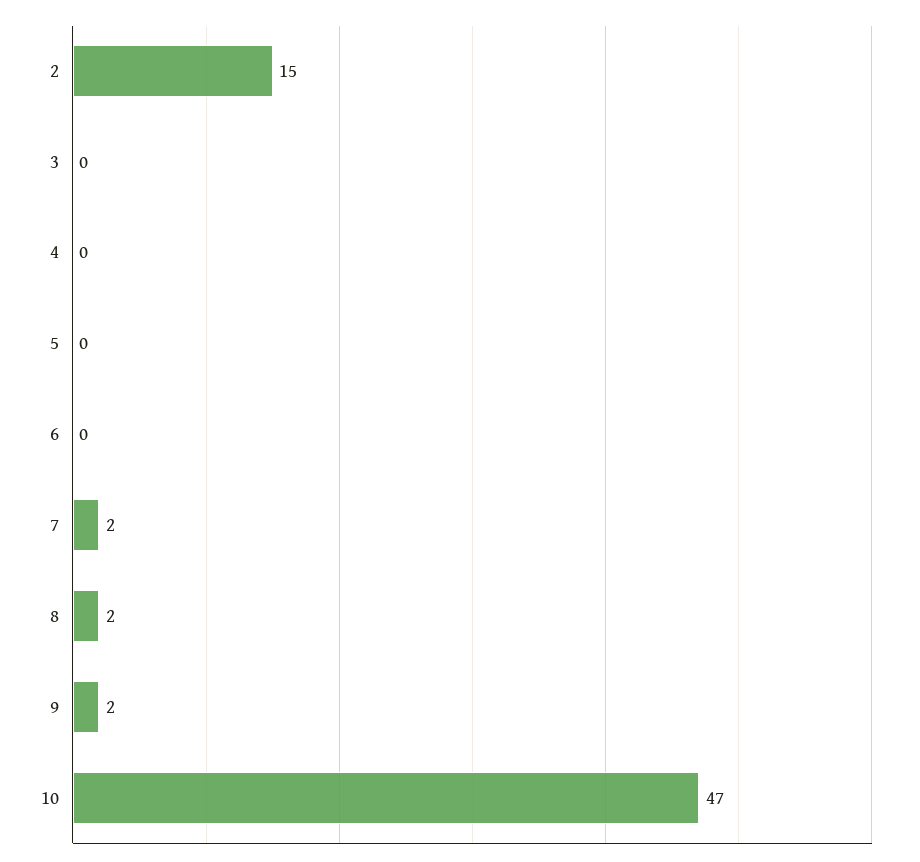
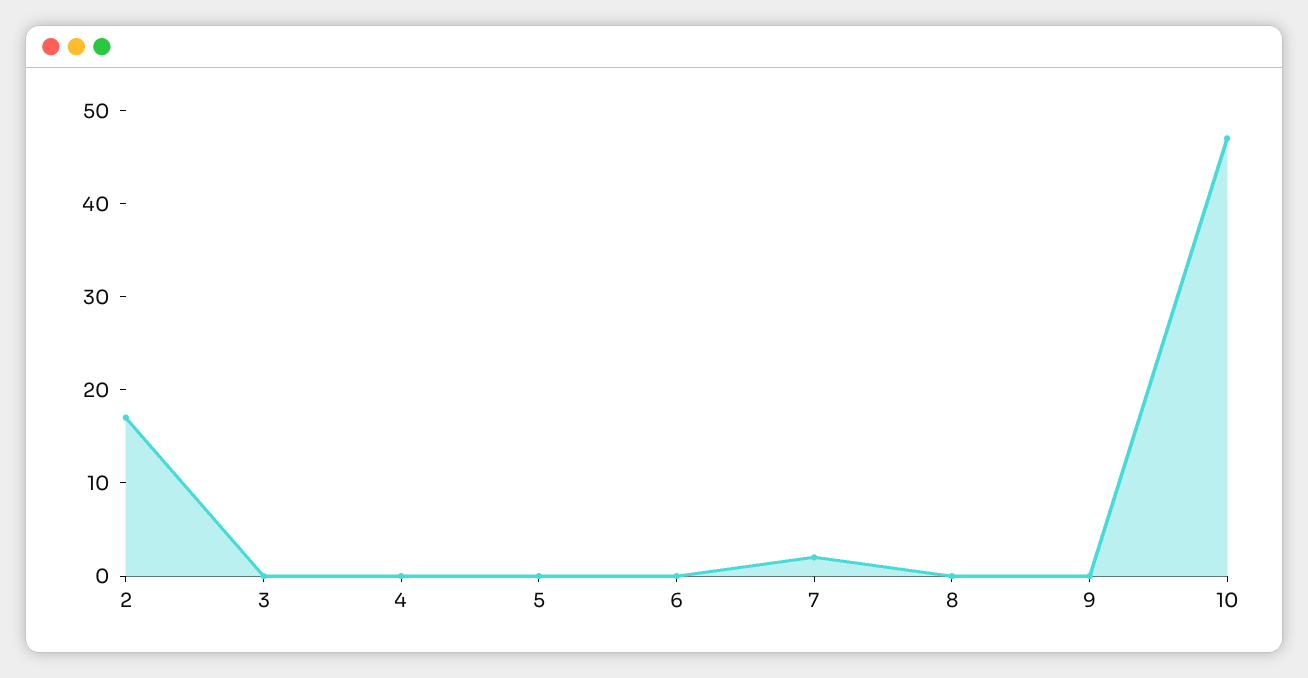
2: 15 -> 17
8: 2 -> 0
9: 2 -> 0

